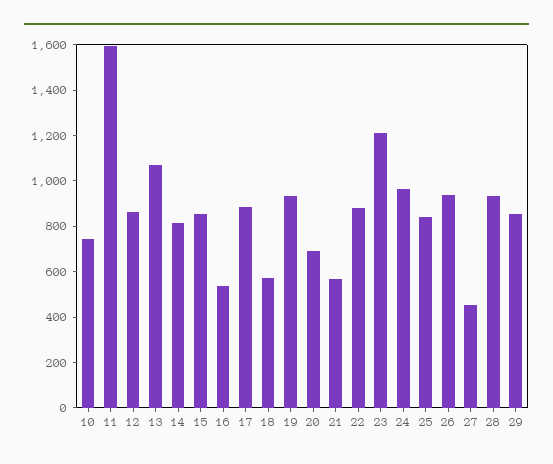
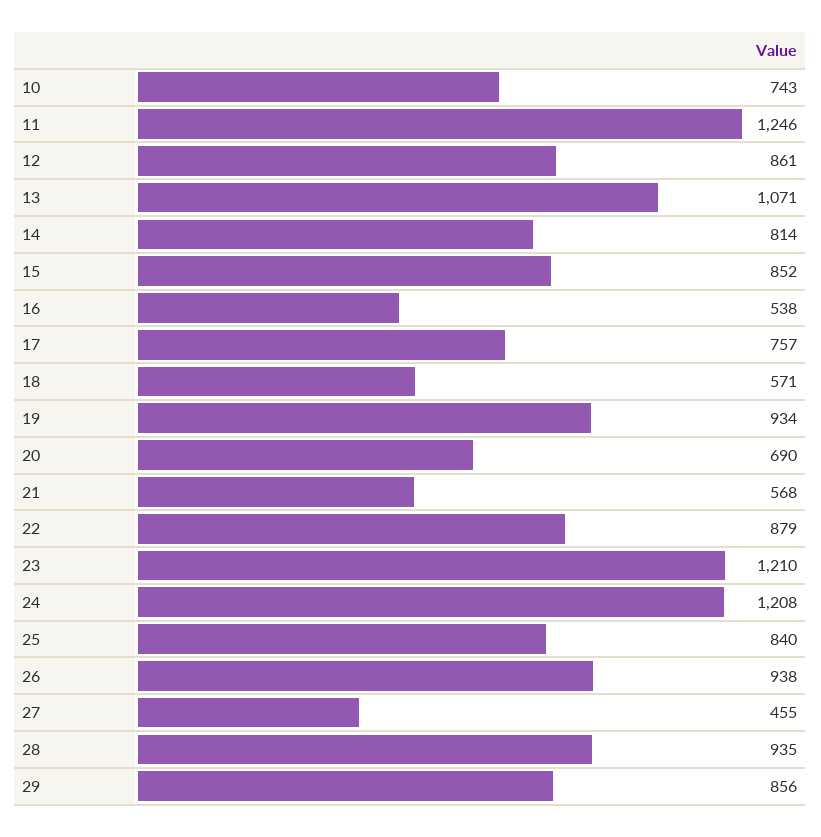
11: 1600 -> 1246
17: 900 -> 757
24: 950 -> 1208

